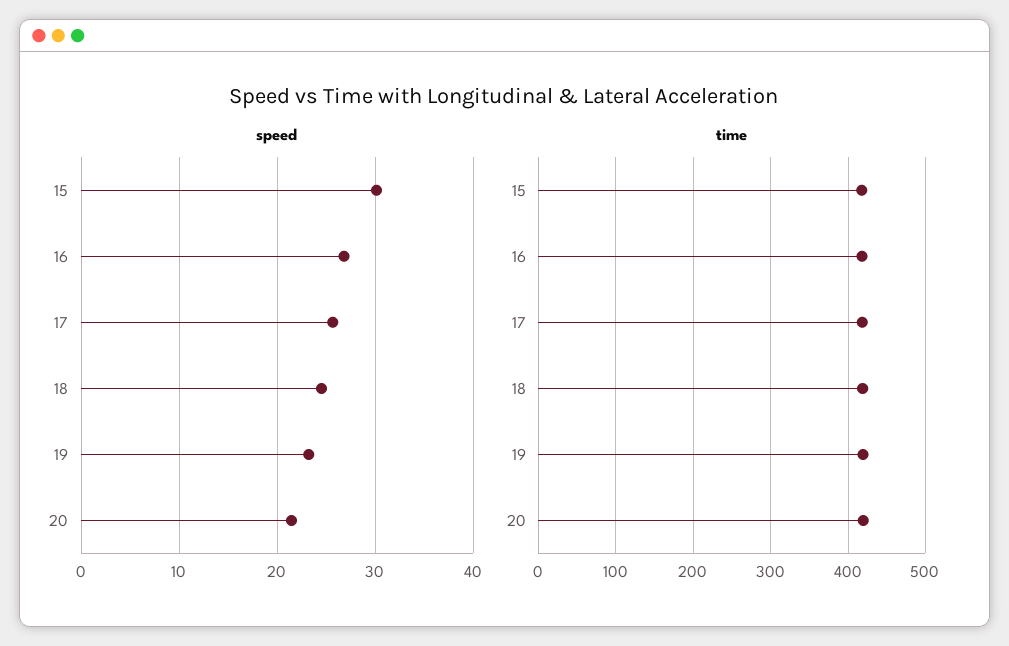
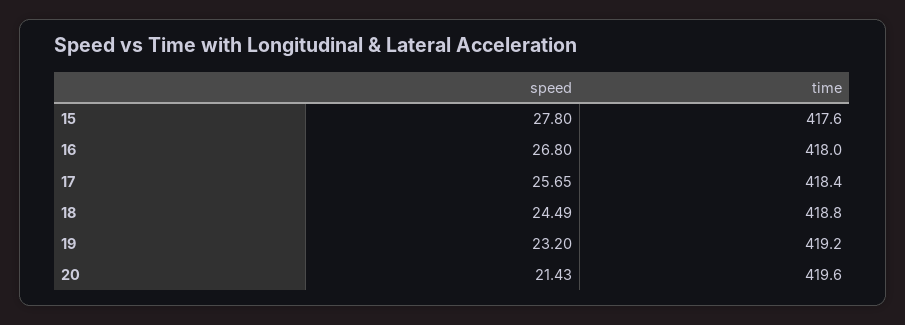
speed, 15: 30 -> 27.8

